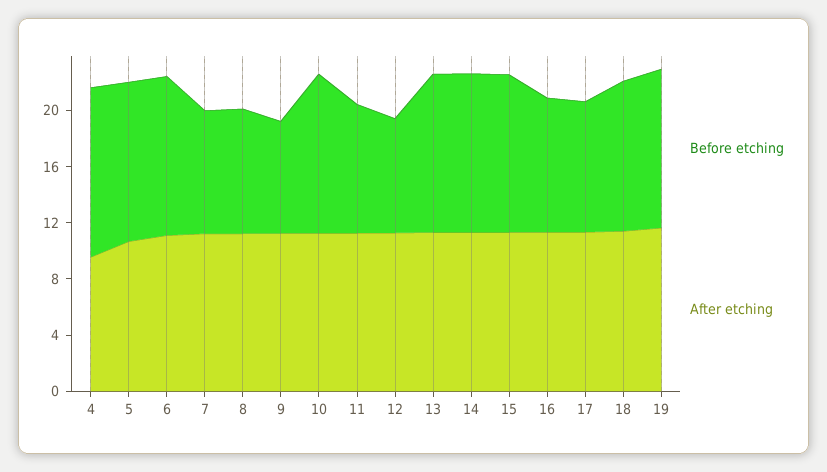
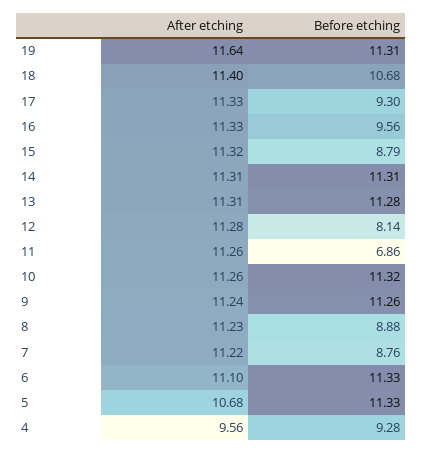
Before etching, 4: 12 -> 9.28
Before etching, 9: 8 -> 11.26
Before etching, 11: 9 -> 6.86
Before etching, 15: 11 -> 8.79

